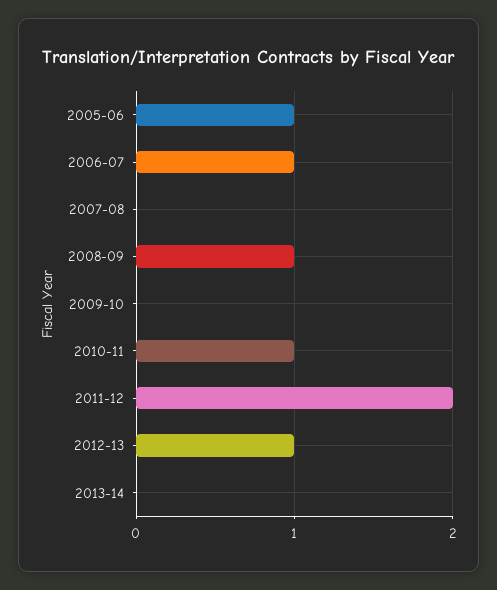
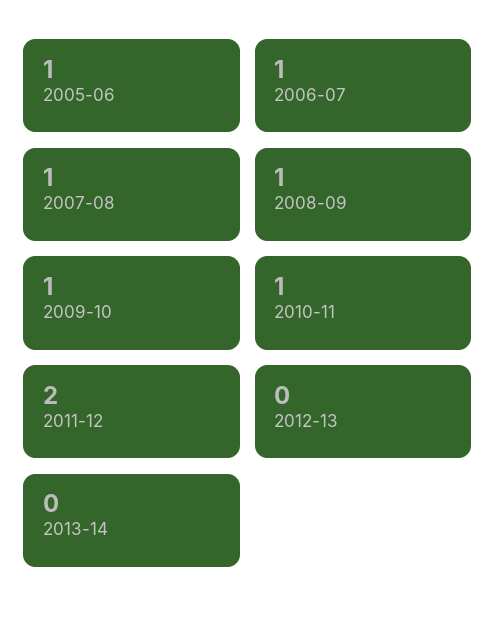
2007-08: 0 -> 1
2009-10: 0 -> 1
2012-13: 1 -> 0

